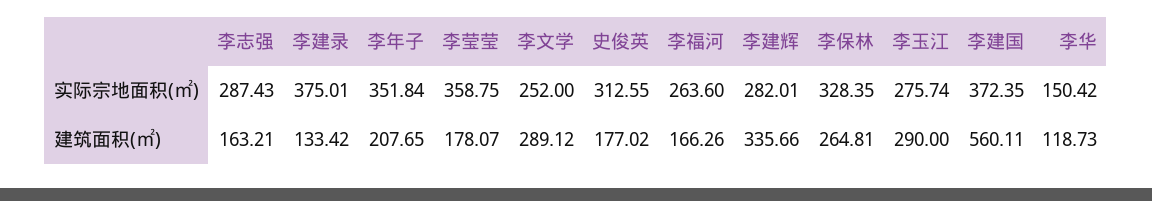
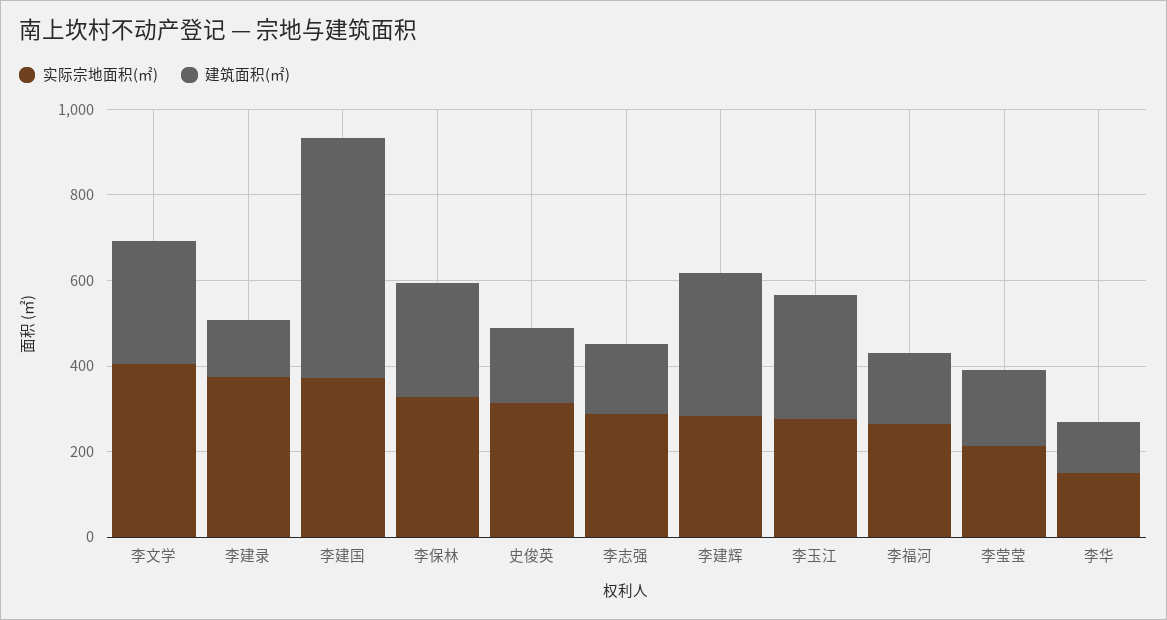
实际宗地面积(㎡), 李年子: 351.84 -> none
实际宗地面积(㎡), 李莹莹: 358.75 -> 200
实际宗地面积(㎡), 李文学: 252 -> 400
建筑面积(㎡), 李年子: 207.65 -> none

